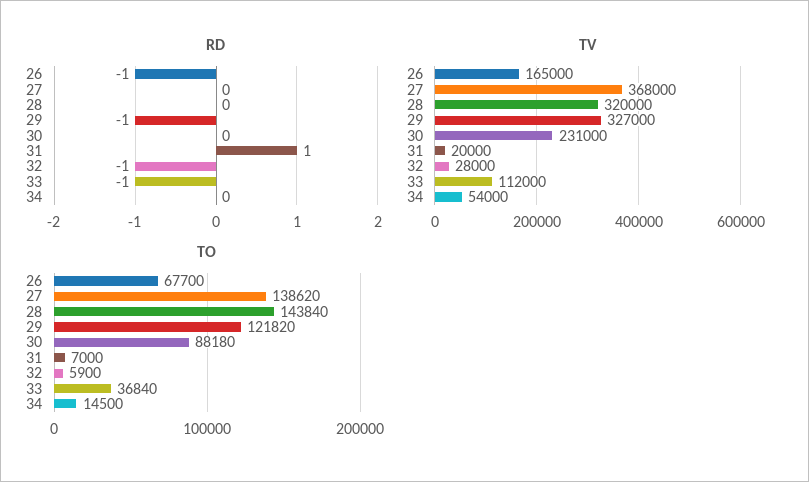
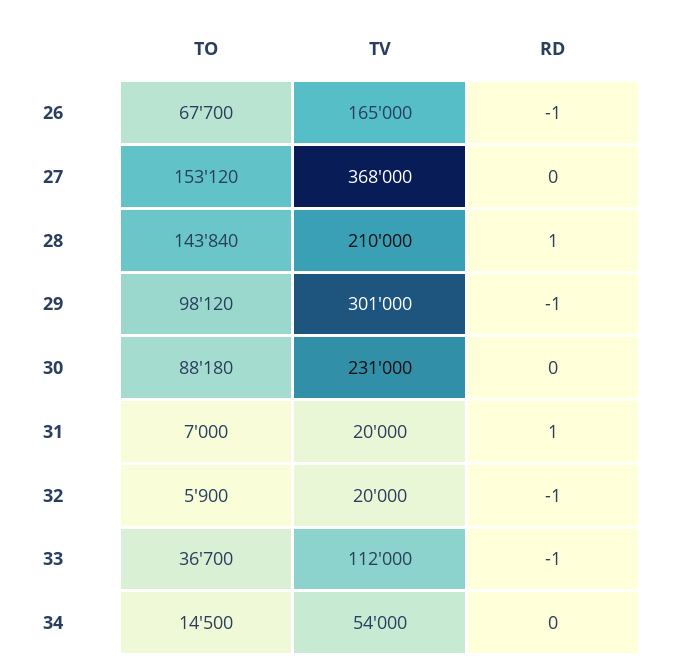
RD, 28: 0 -> 1
TV, 28: 320000 -> 210000
TV, 29: 327000 -> 301000
TV, 32: 28000 -> 20000
TO, 27: 138620 -> 153120
TO, 29: 121820 -> 98120
TO, 33: 36840 -> 36700

